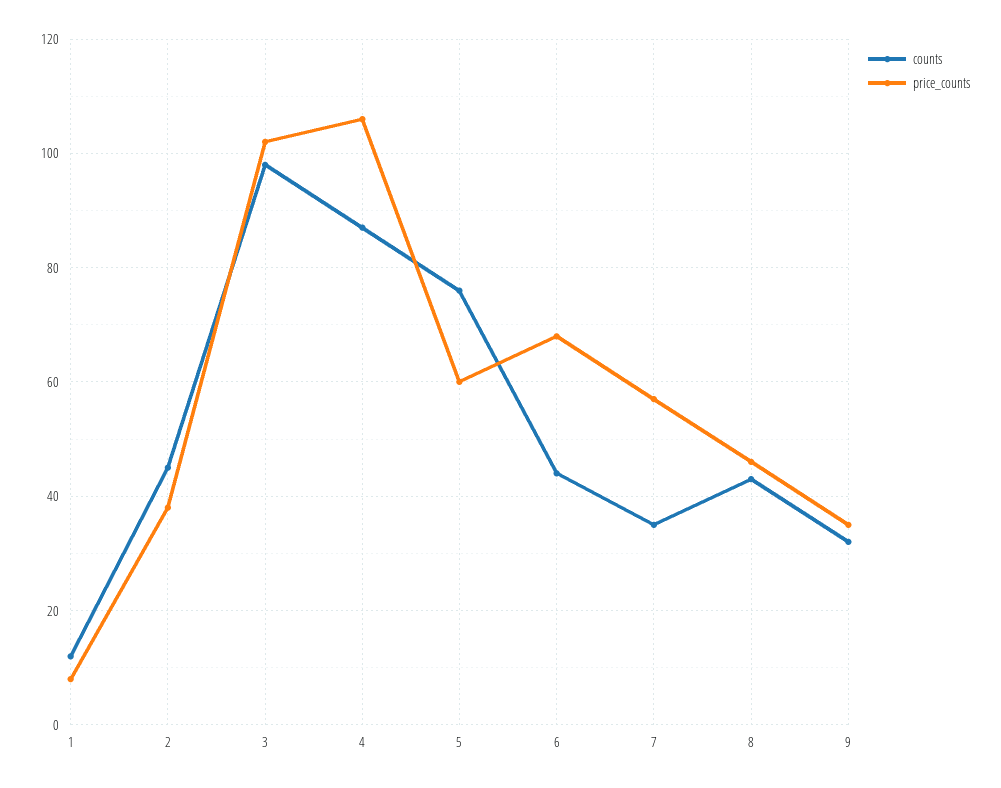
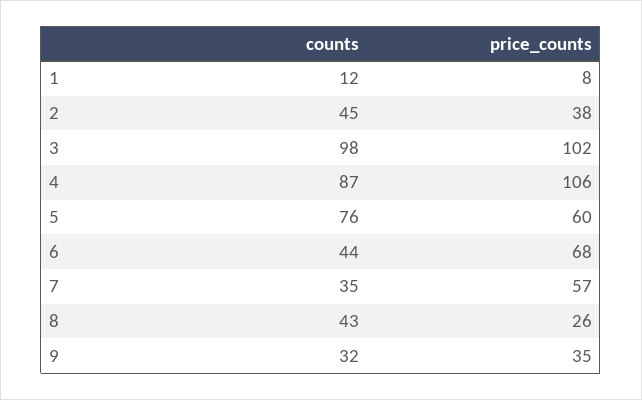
price_counts, 8: 45 -> 26

